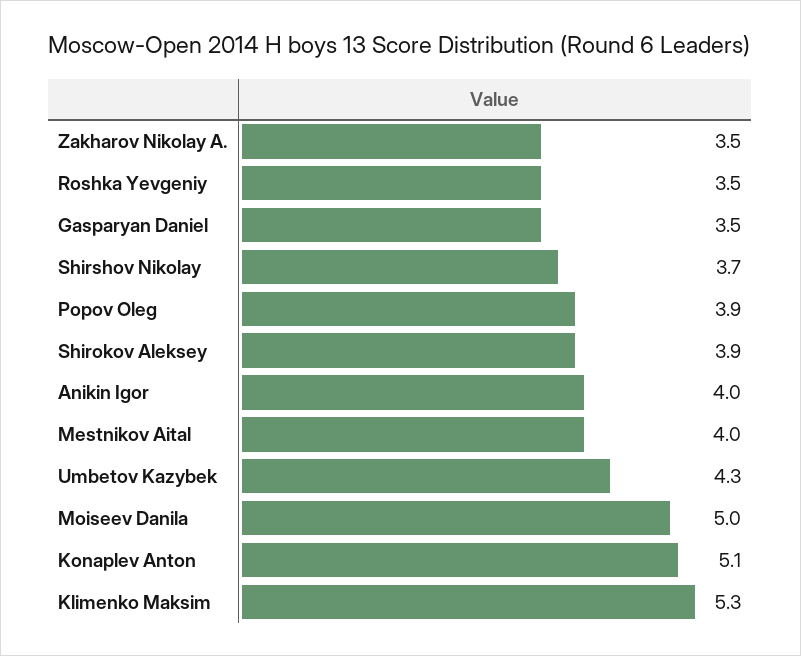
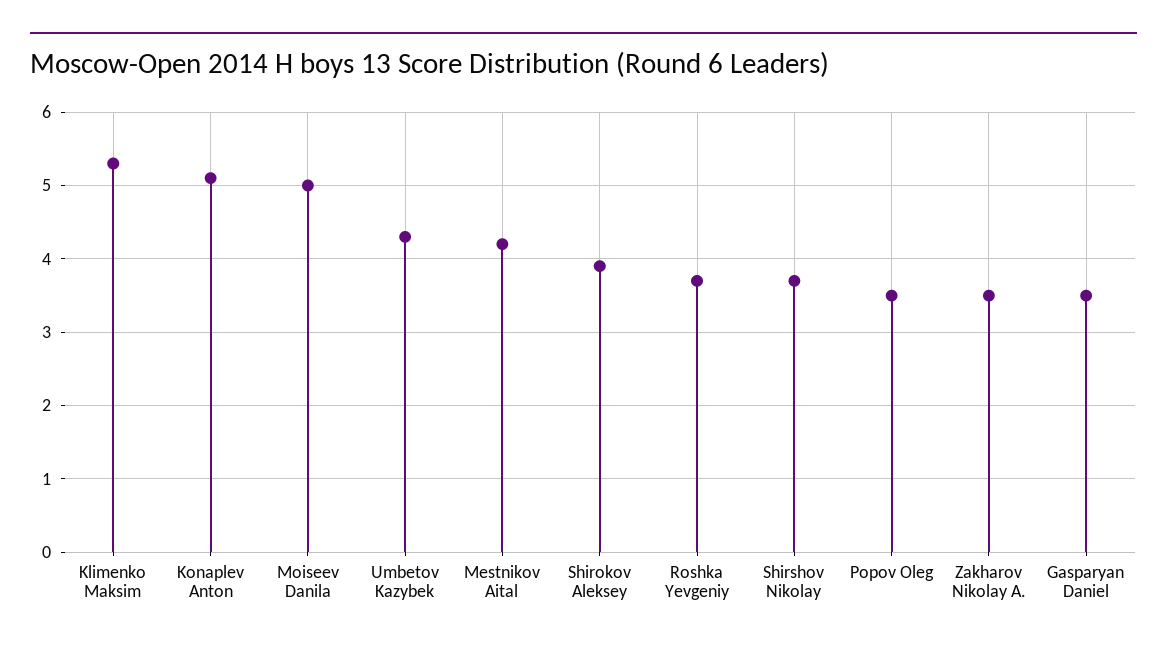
Roshka Yevgeniy: 3.5 -> 3.7
Popov Oleg: 3.9 -> 3.5
Anikin Igor: 4 -> none
Mestnikov Aital: 4 -> 4.2

